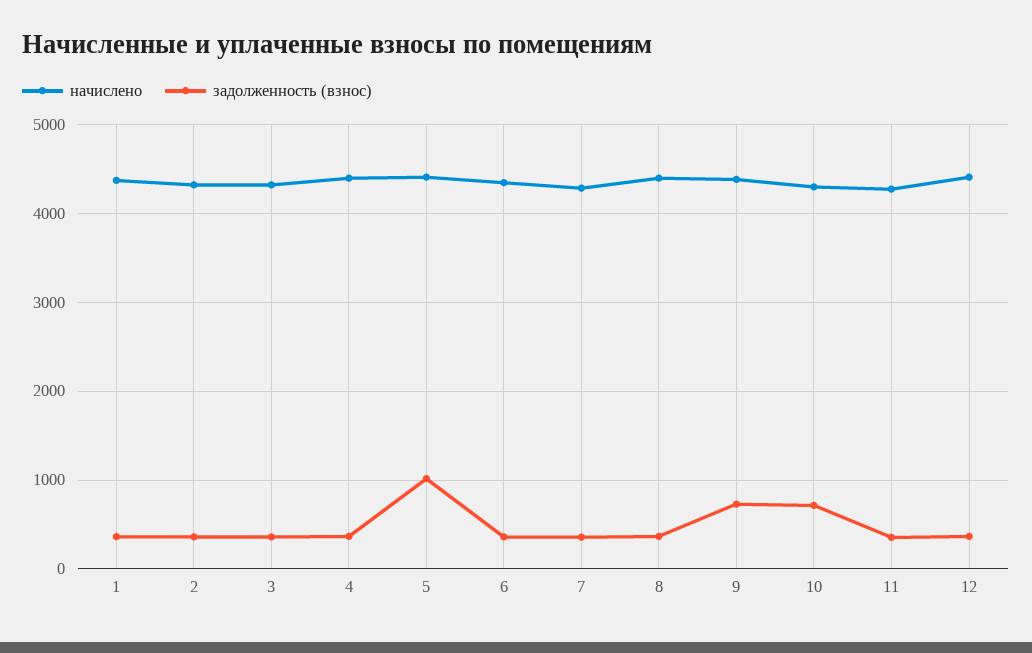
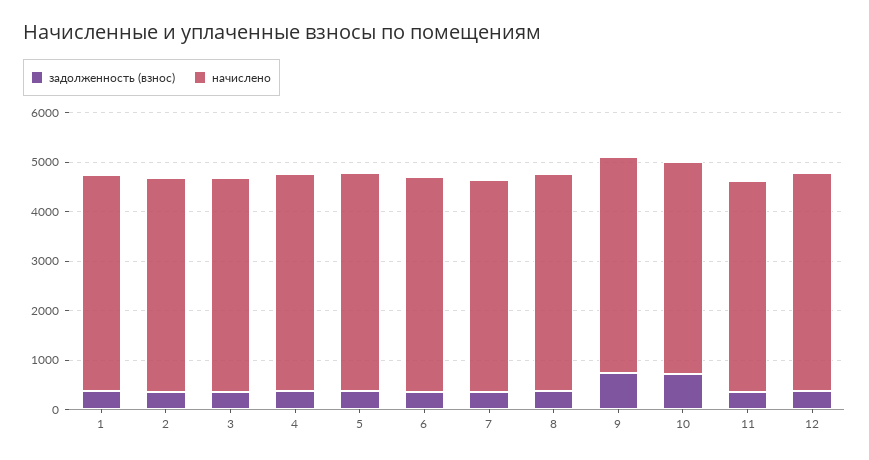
задолженность (взнос), 5: 1000 -> 400

